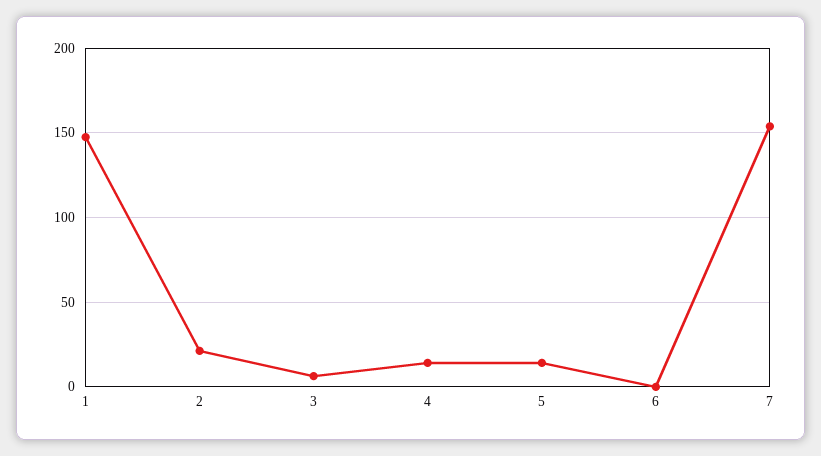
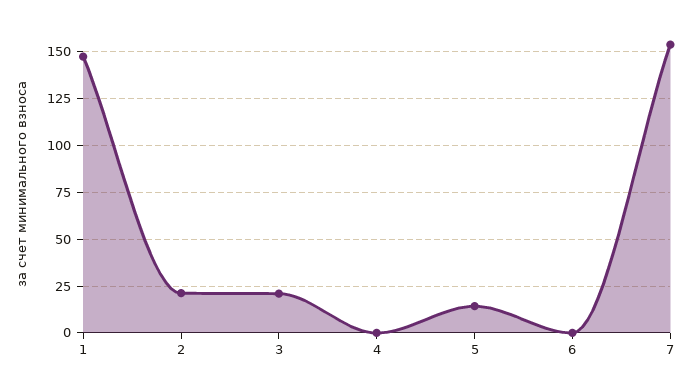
3: 5 -> 20
4: 15 -> 0

